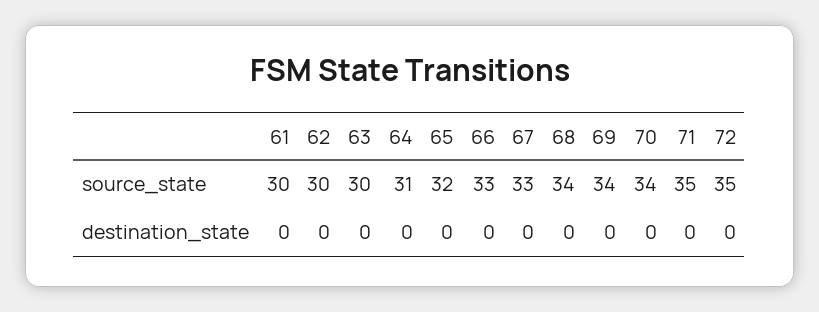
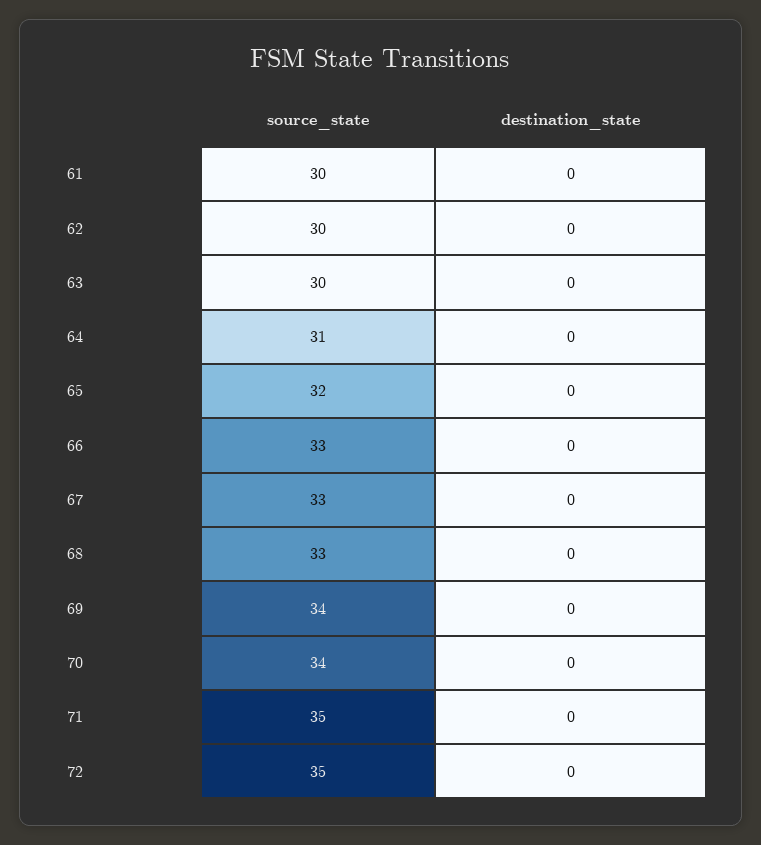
68, source_state: 34 -> 33

